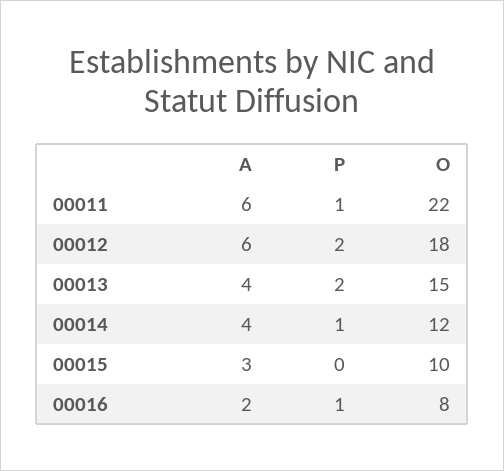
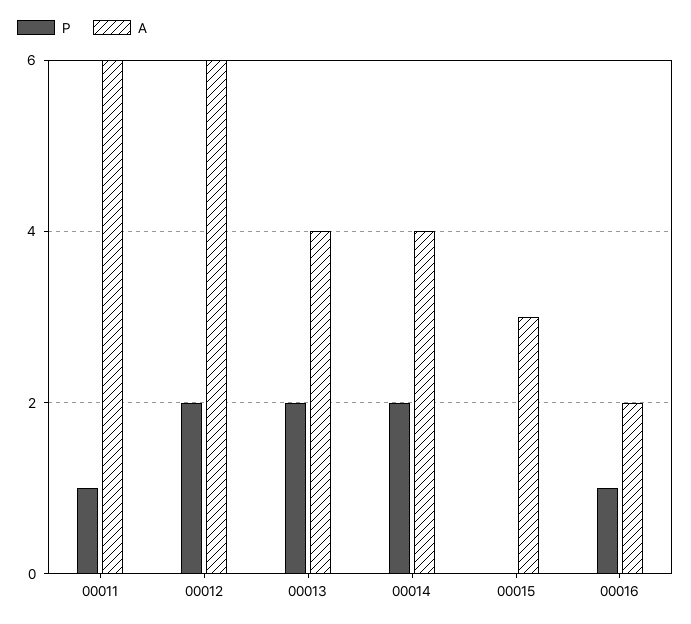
O, 00011: 22 -> none
O, 00012: 18 -> none
O, 00013: 15 -> none
P, 00014: 1 -> 2
O, 00014: 12 -> none
O, 00015: 10 -> none
O, 00016: 8 -> none

